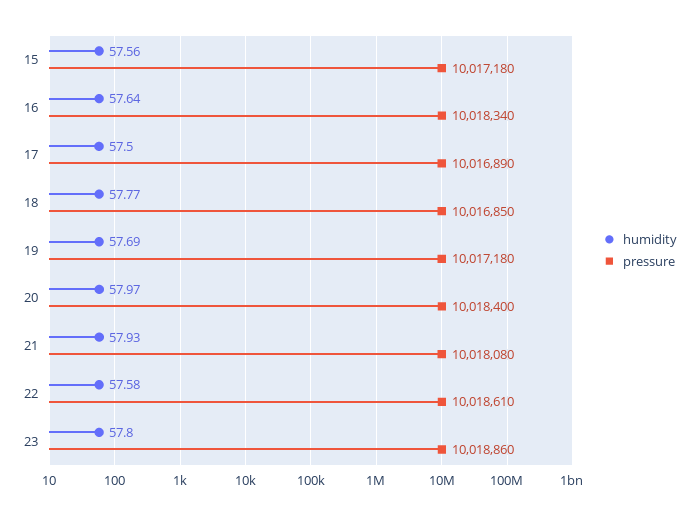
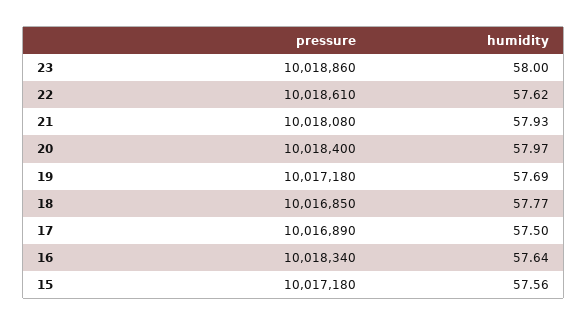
humidity, 22: 57.58 -> 57.62
humidity, 23: 57.8 -> 58

